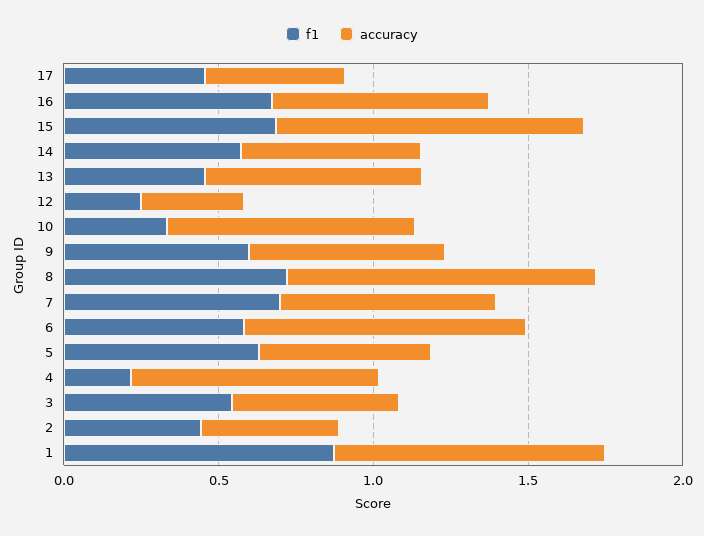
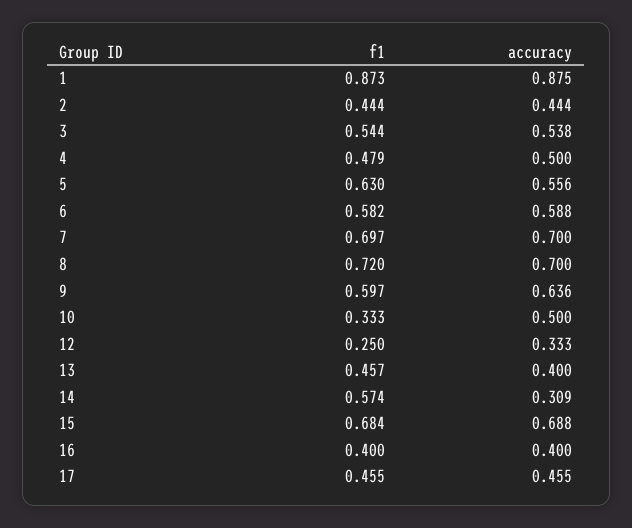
f1, 16: 0.7 -> 0.4
accuracy, 16: 0.7 -> 0.4
accuracy, 15: 1 -> 0.688
accuracy, 14: 0.6 -> 0.309
accuracy, 13: 0.7 -> 0.4
accuracy, 10: 0.8 -> 0.5
accuracy, 8: 1 -> 0.7
accuracy, 6: 0.9 -> 0.588
f1, 4: 0.2 -> 0.479
accuracy, 4: 0.8 -> 0.5

